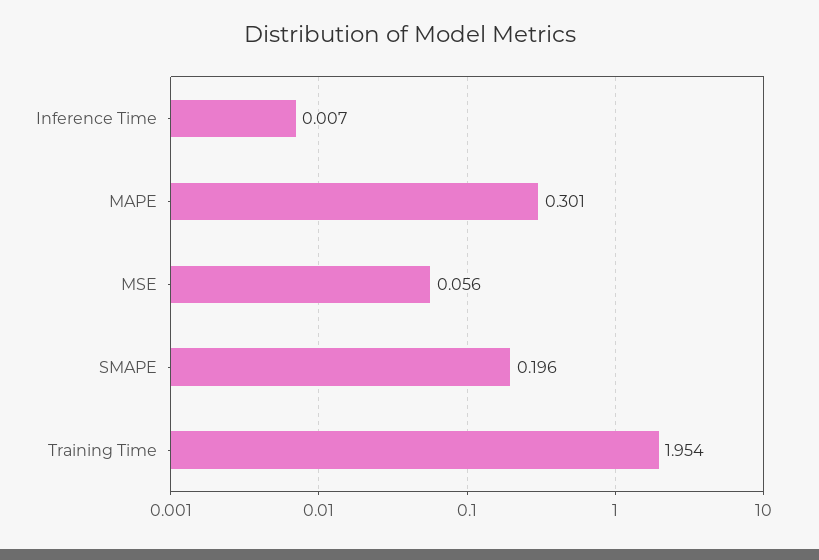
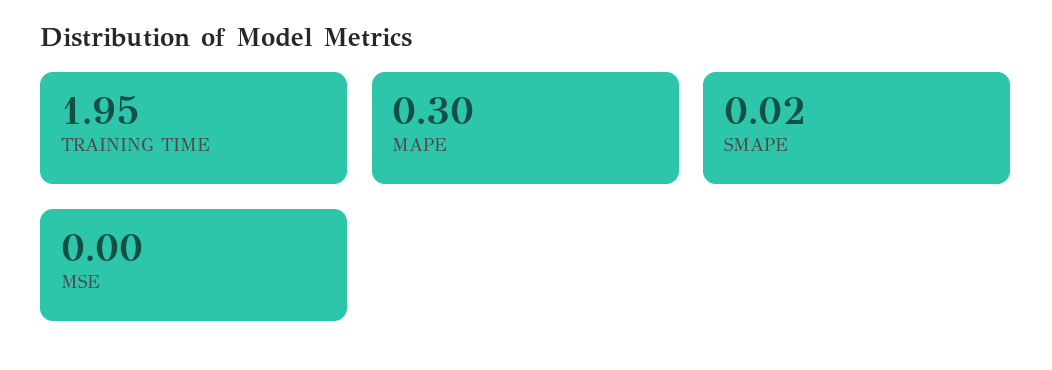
Inference Time: 0.007 -> none
MSE: 0.056 -> 0
SMAPE: 0.196 -> 0.02

